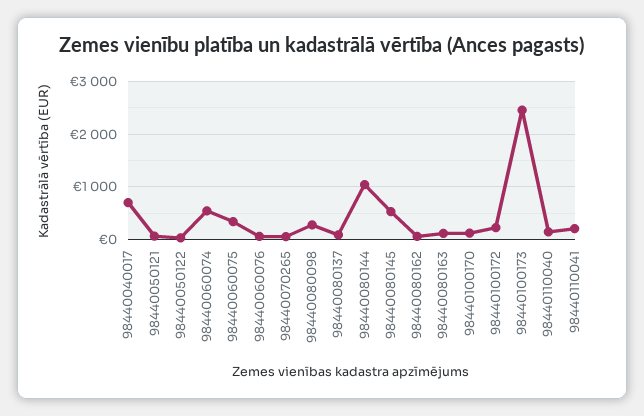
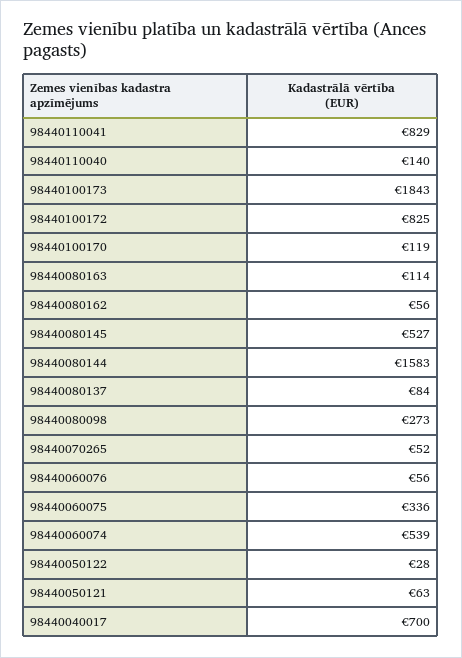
98440080144: 1000 -> 1583
98440100172: 200 -> 825
98440100173: 2400 -> 1843
98440110041: 200 -> 829

